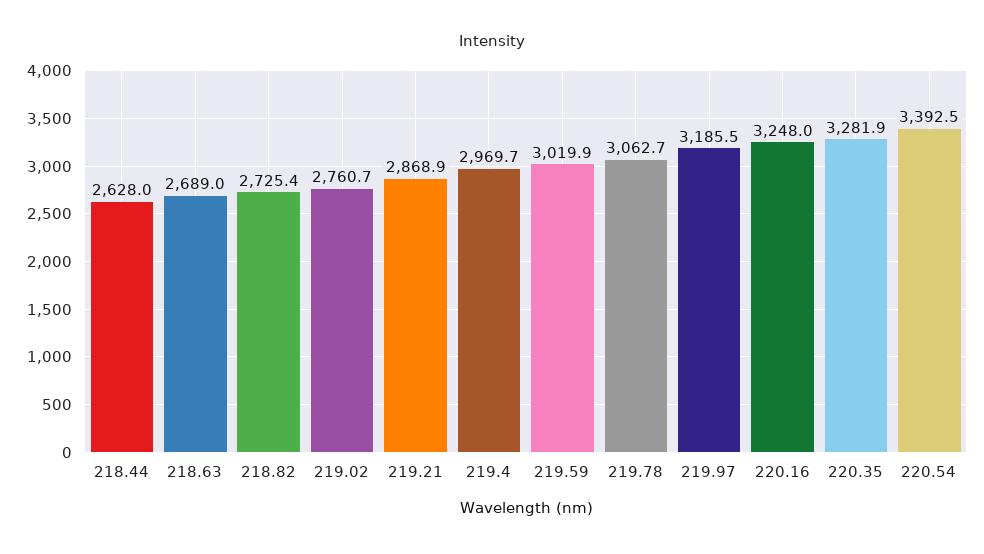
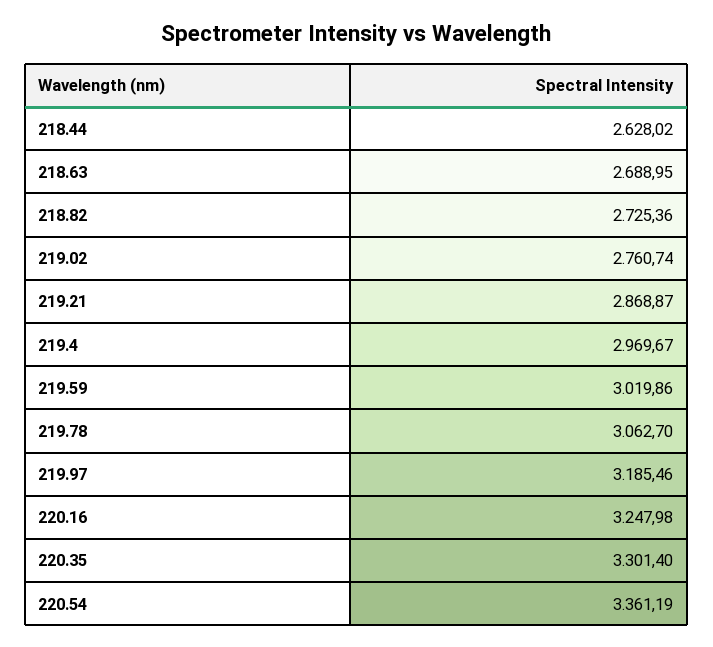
220.35: 3281.9 -> 3301.4
220.54: 3392.5 -> 3361.19

